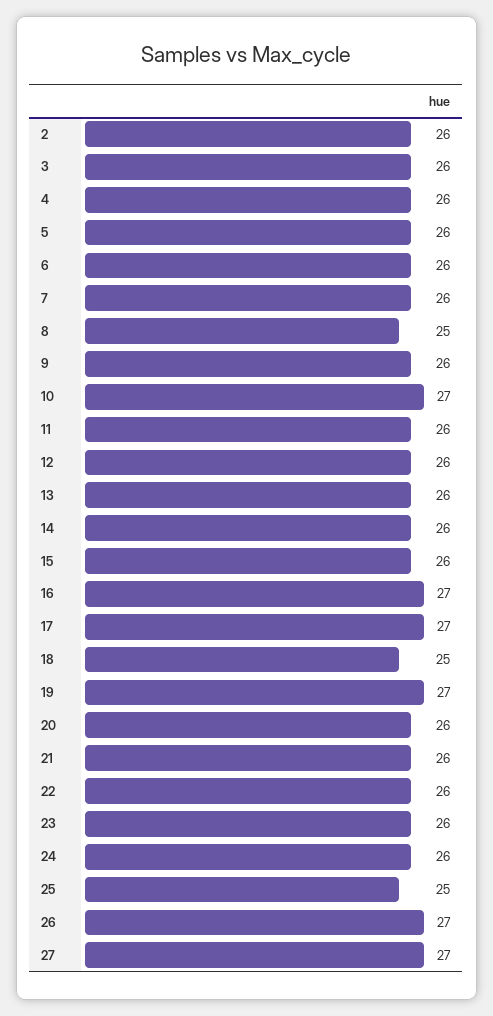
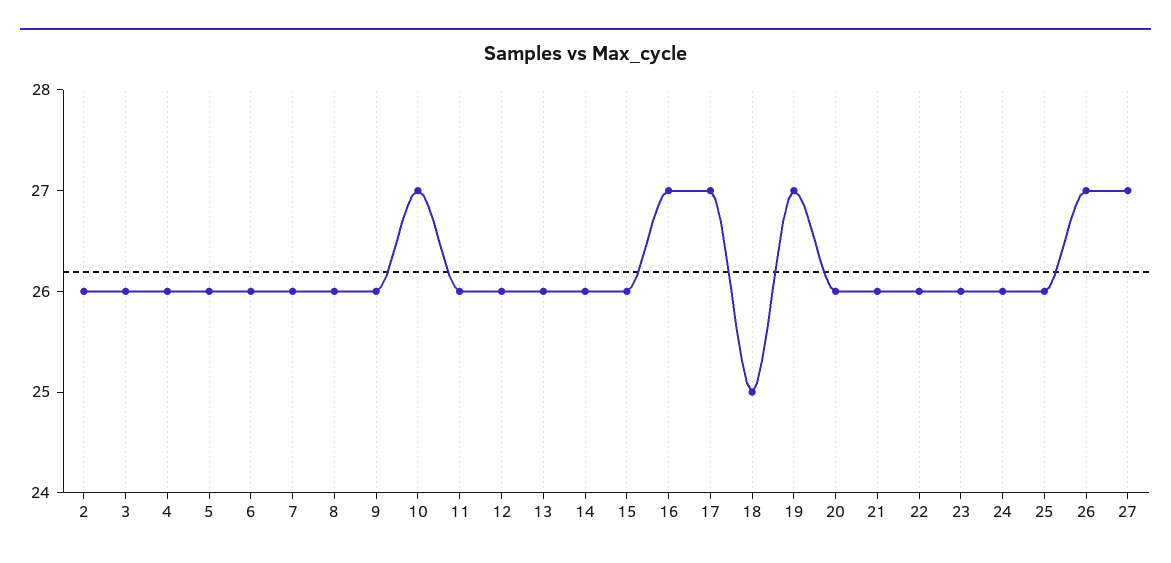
8: 25 -> 26
25: 25 -> 26

